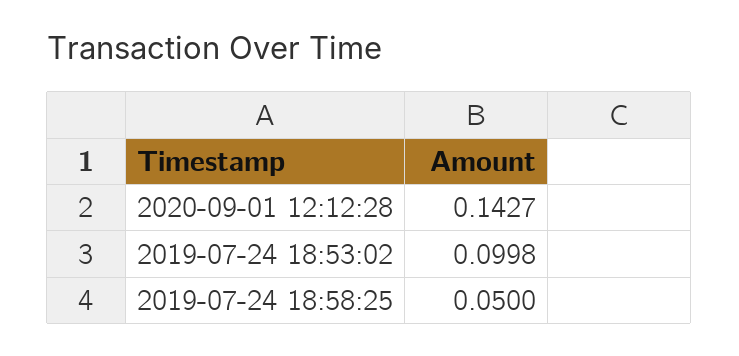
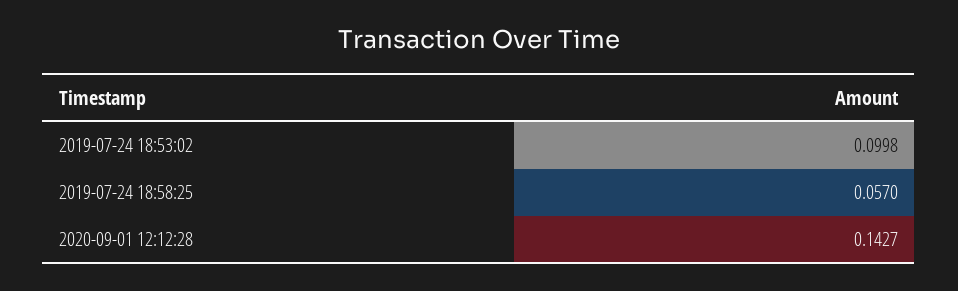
2019-07-24 18:58:25: 0.05 -> 0.057

